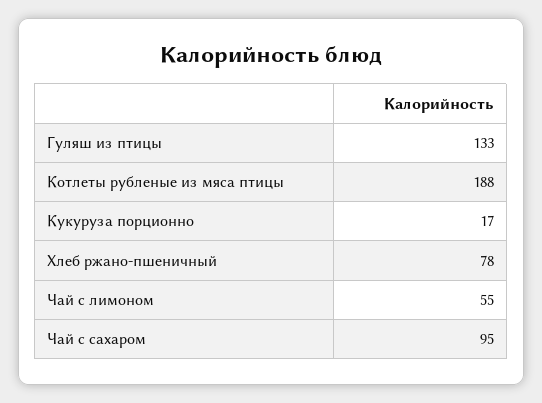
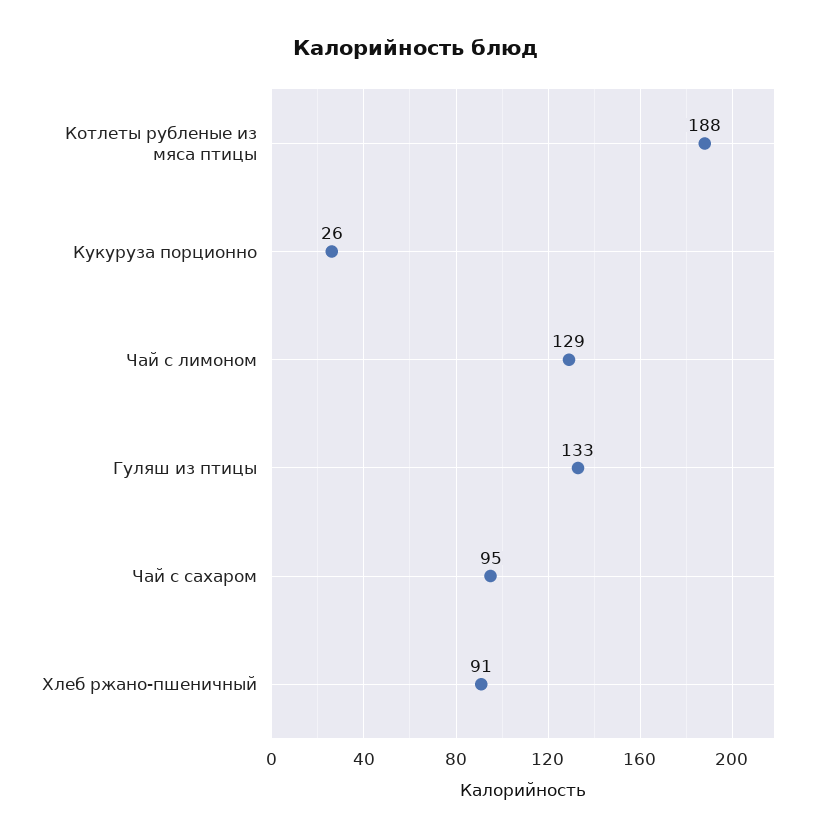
Кукуруза порционно: 17 -> 26
Хлеб ржано-пшеничный: 78 -> 91
Чай с лимоном: 55 -> 129

